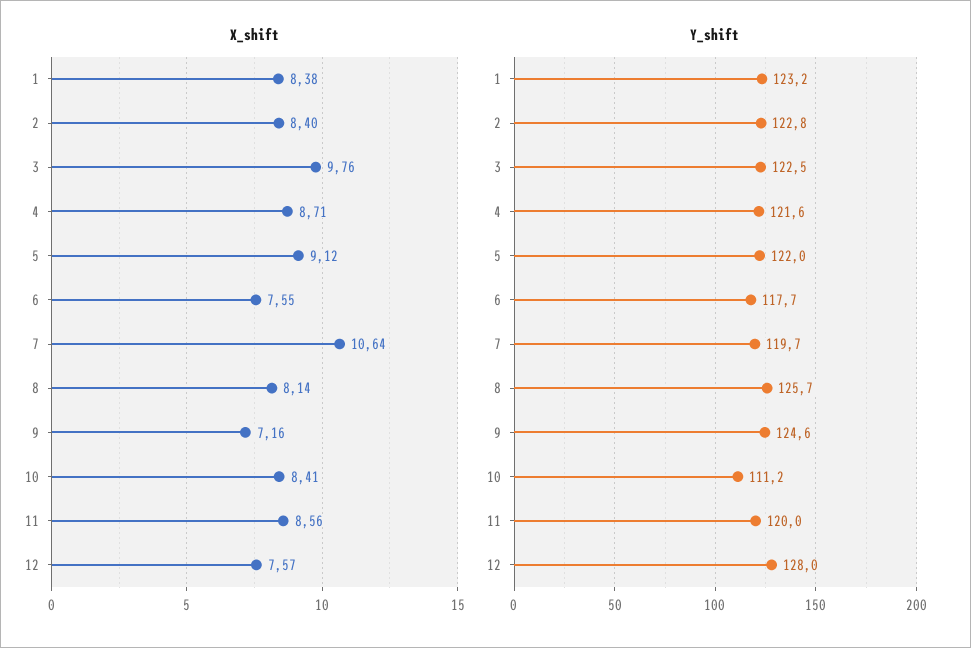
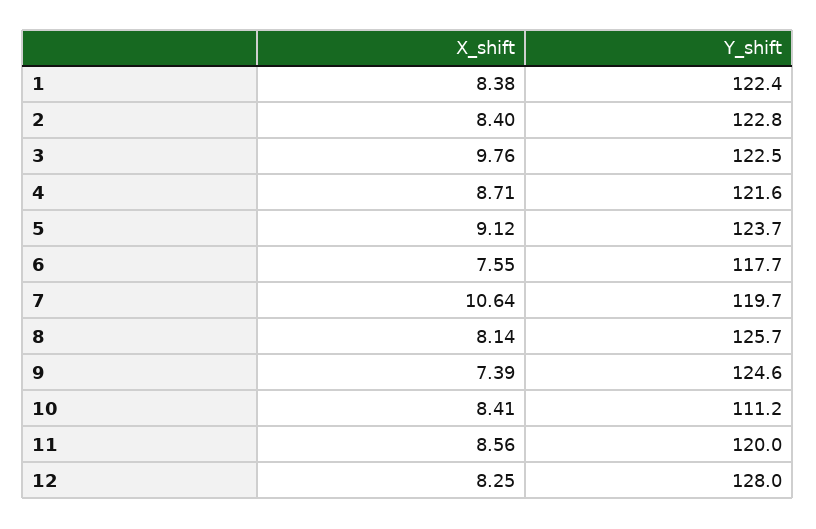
X_shift, 9: 7.16 -> 7.39
X_shift, 12: 7.57 -> 8.25
Y_shift, 1: 123.2 -> 122.4
Y_shift, 5: 122 -> 123.7

